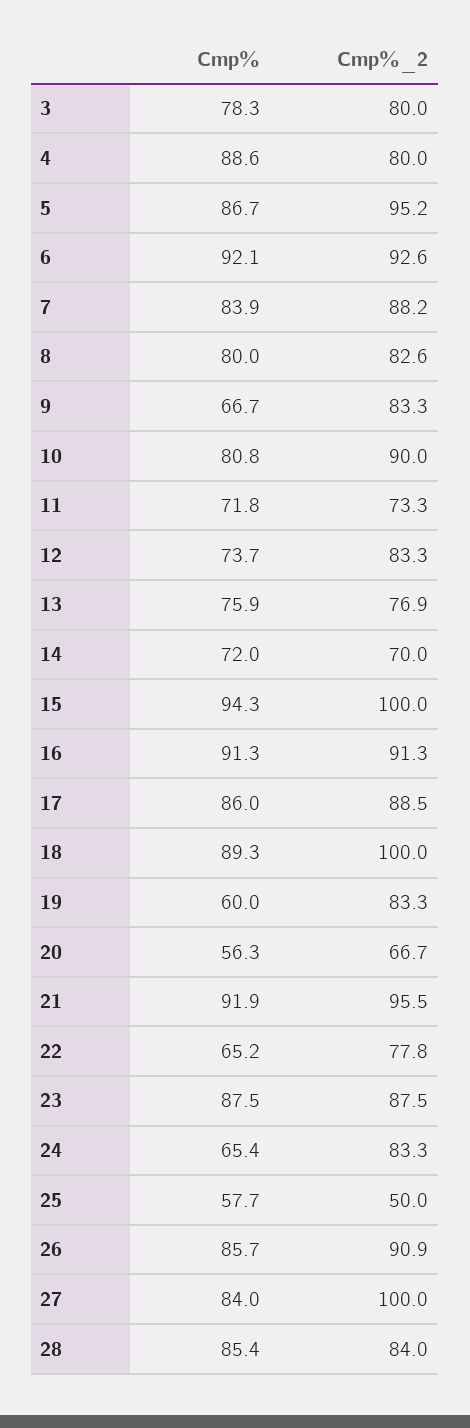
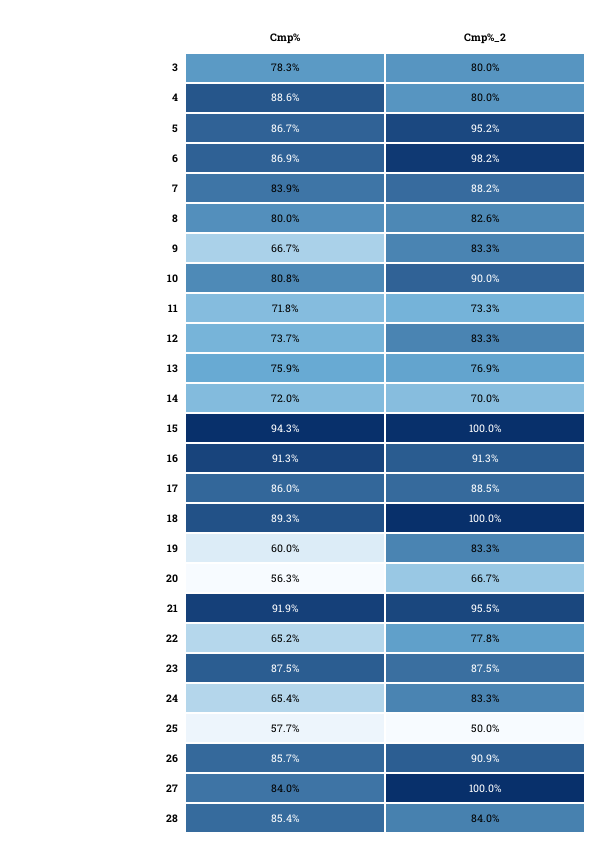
Cmp%, 6: 92.1 -> 86.9
Cmp%_2, 6: 92.6 -> 98.2

